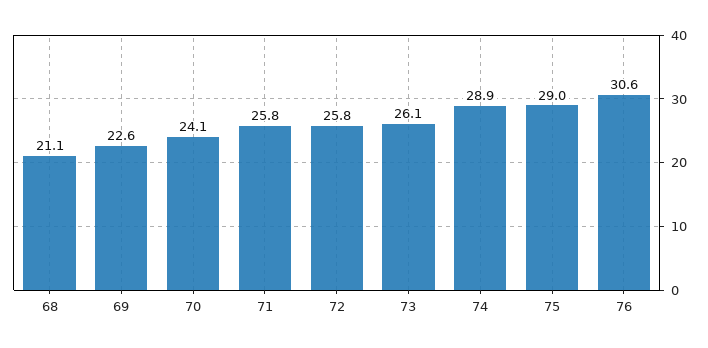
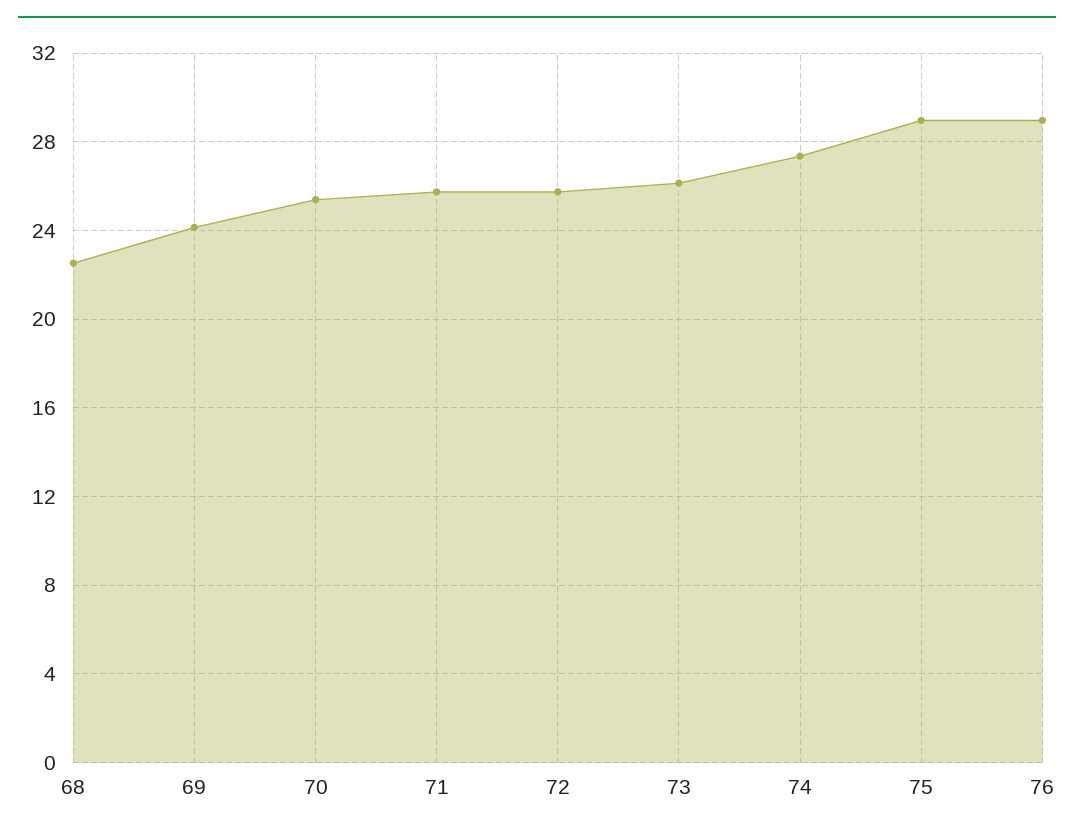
68: 21.1 -> 22.5
69: 22.6 -> 24
70: 24.1 -> 25.5
74: 28.9 -> 27.5
76: 30.6 -> 29

